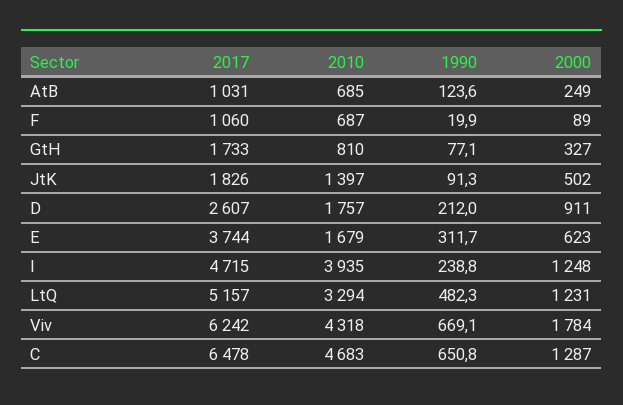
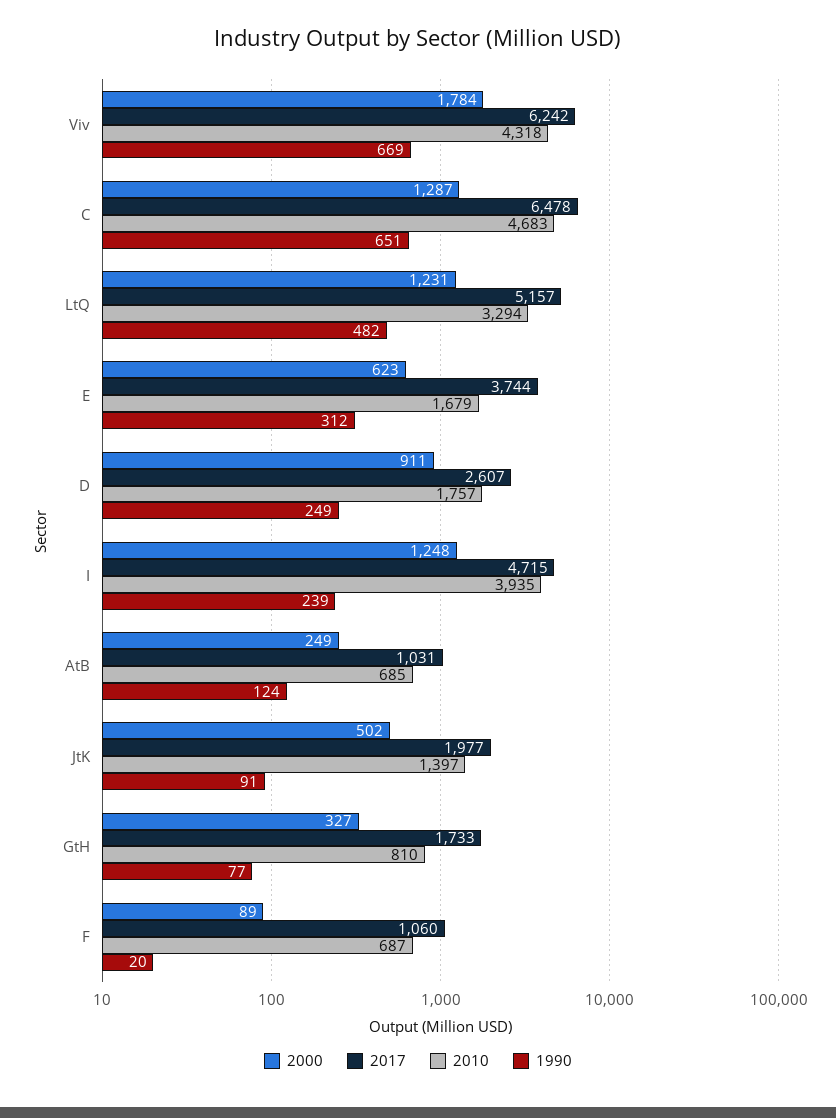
2017, JtK: 1826 -> 1977
1990, D: 212 -> 249

